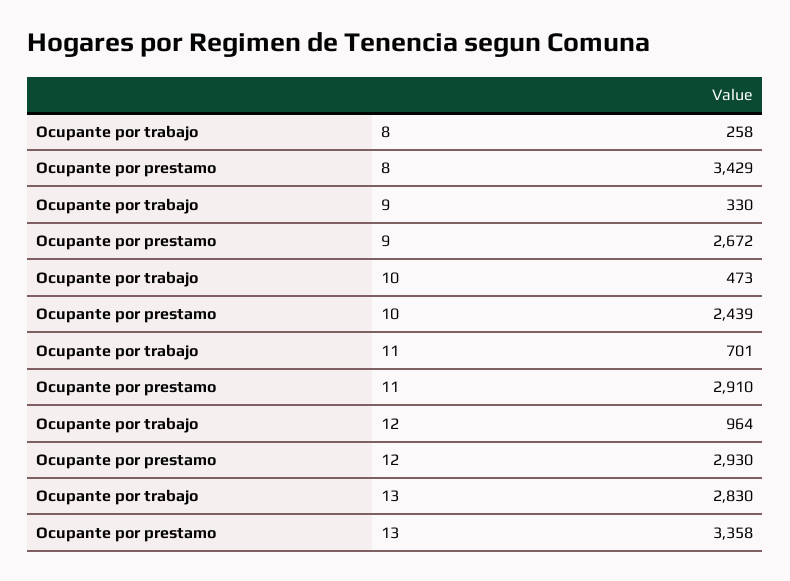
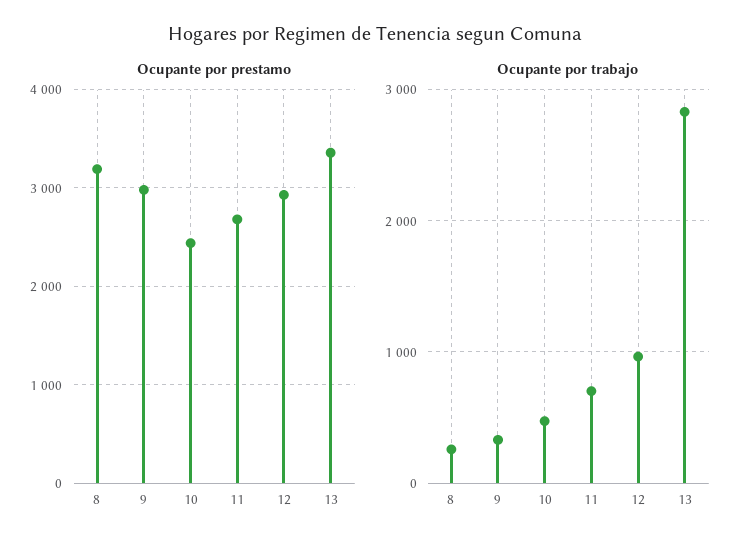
Ocupante por prestamo, 8: 3429 -> 3200
Ocupante por prestamo, 9: 2672 -> 3000
Ocupante por prestamo, 11: 2910 -> 2700

